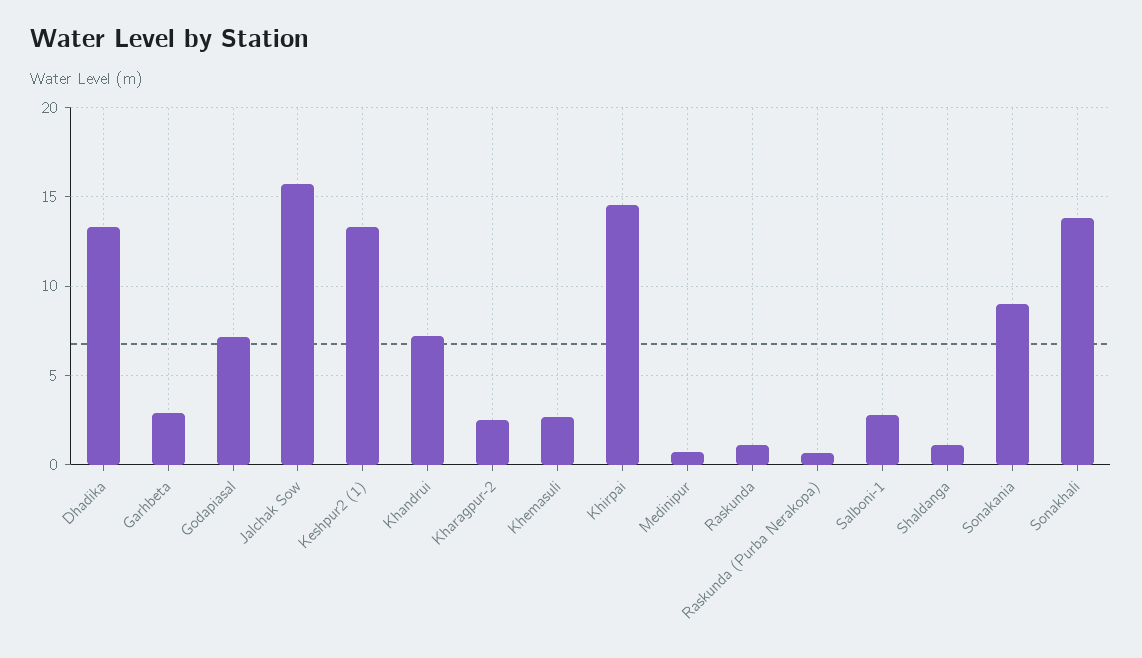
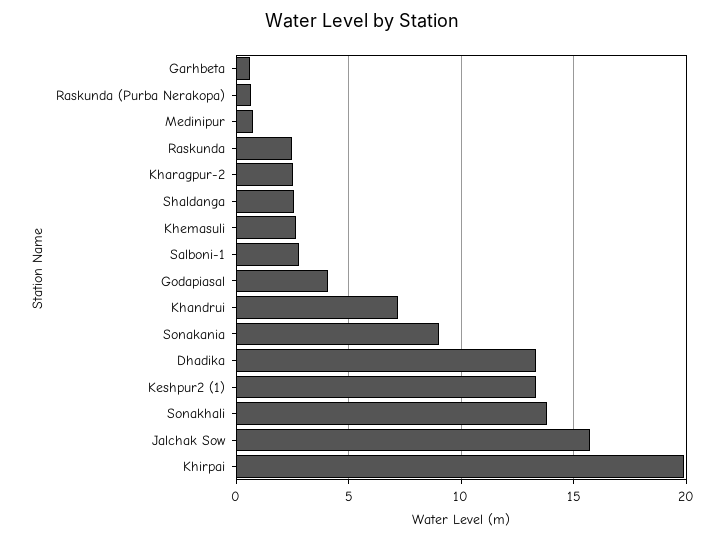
Garhbeta: 3 -> 0.5
Godapiasal: 7 -> 4
Khirpai: 14.5 -> 20
Raskunda: 1 -> 2.5
Shaldanga: 1 -> 2.5

